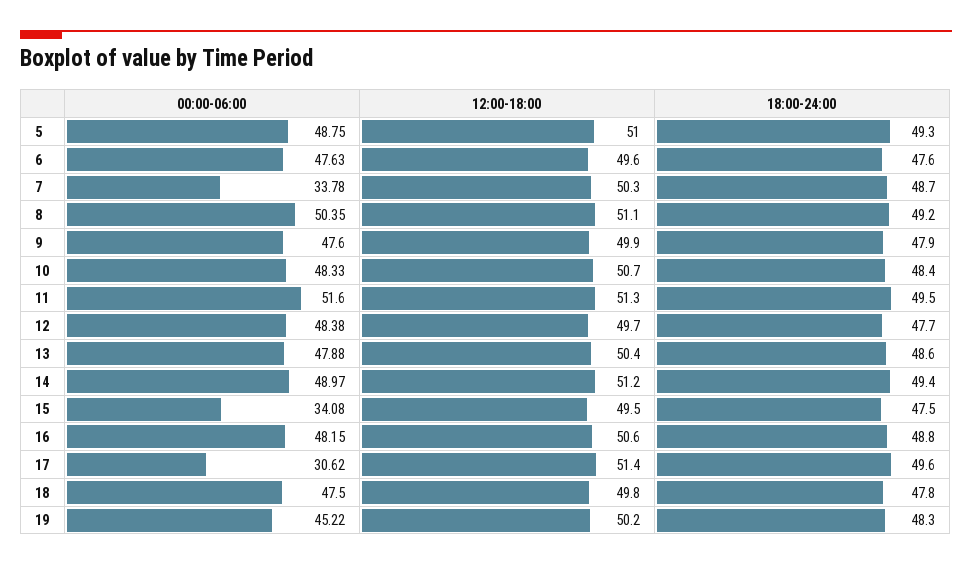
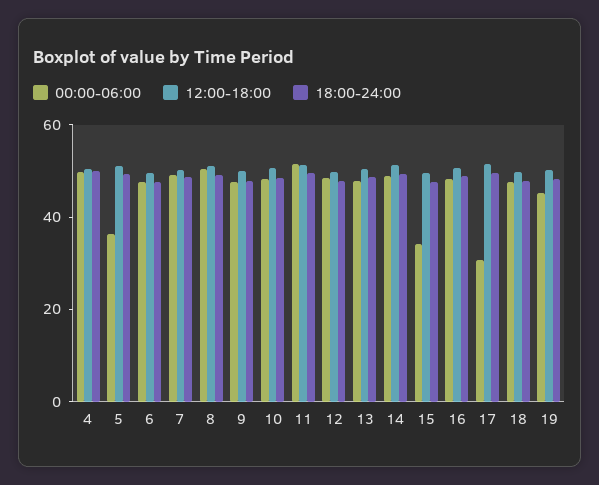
00:00-06:00, 5: 48.75 -> 35
00:00-06:00, 7: 33.78 -> 50
00:00-06:00, 4: none -> 50
12:00-18:00, 4: none -> 50
18:00-24:00, 4: none -> 50

